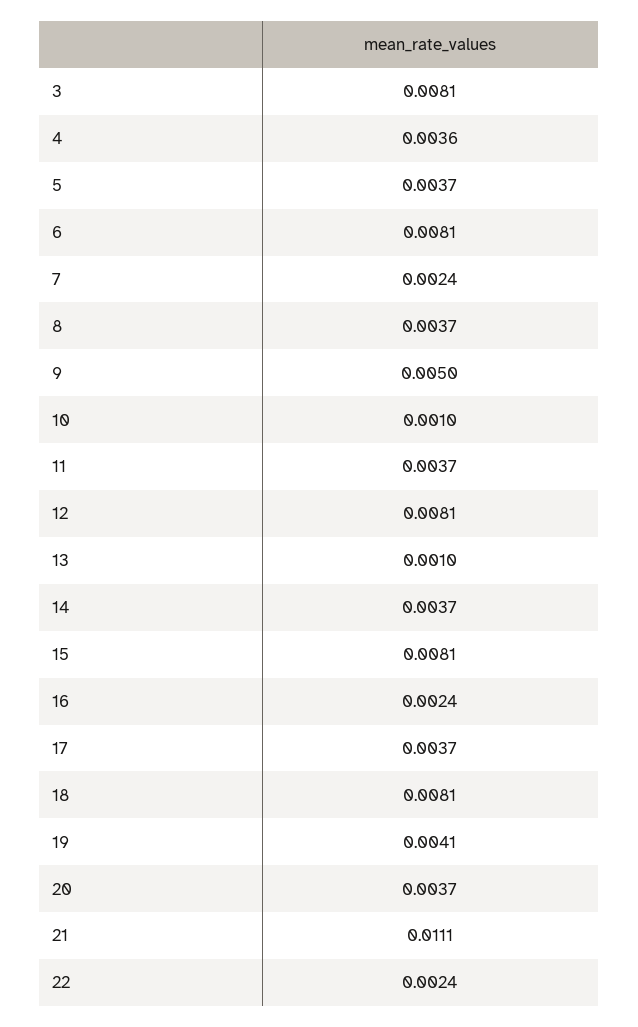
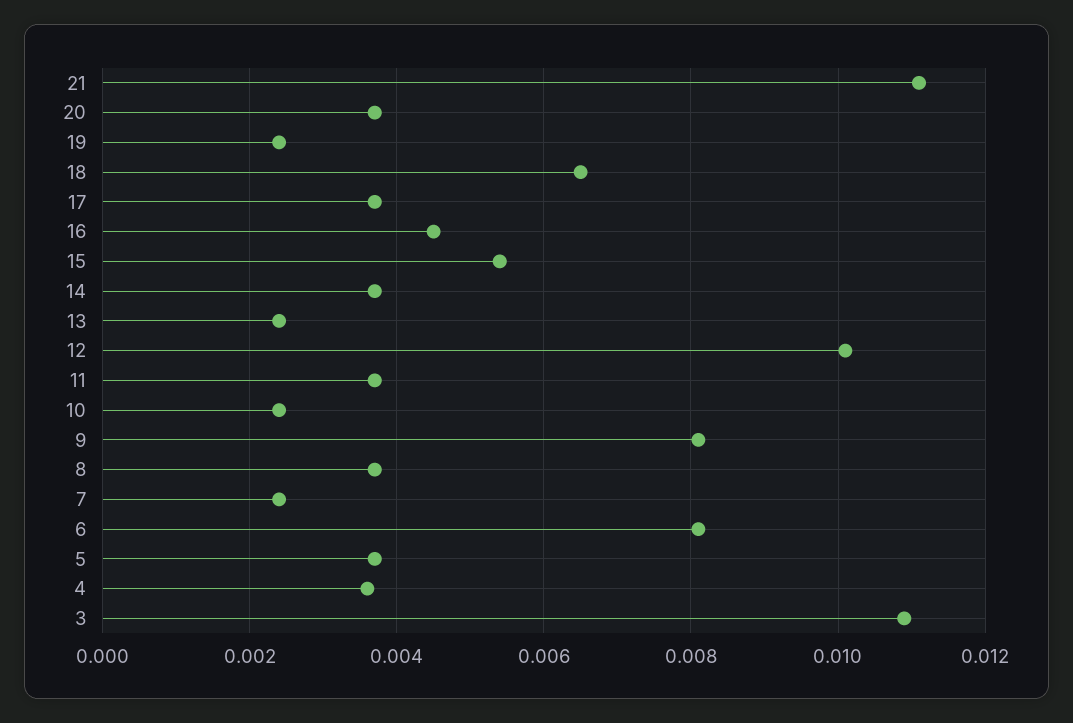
3: 0.0081 -> 0.011
9: 0.005 -> 0.008
10: 0.001 -> 0.0025
12: 0.0081 -> 0.01
13: 0.001 -> 0.0025
15: 0.0081 -> 0.0055
16: 0.0024 -> 0.0045
18: 0.0081 -> 0.0065
19: 0.0041 -> 0.0025
22: 0.0024 -> none

